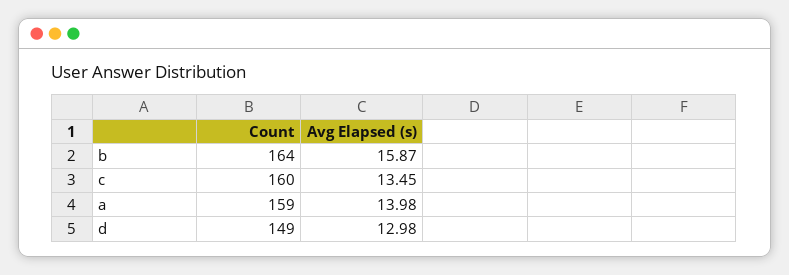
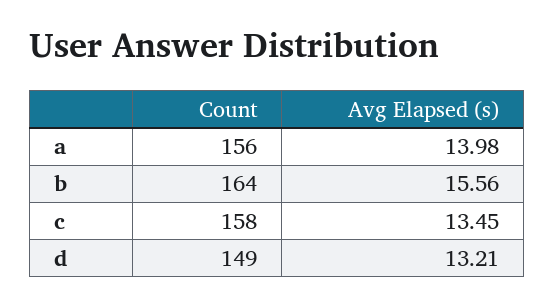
Avg Elapsed (s), b: 15.87 -> 15.56
Count, c: 160 -> 158
Count, a: 159 -> 156
Avg Elapsed (s), d: 12.98 -> 13.21

